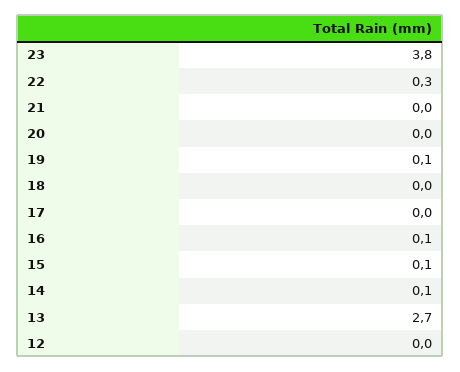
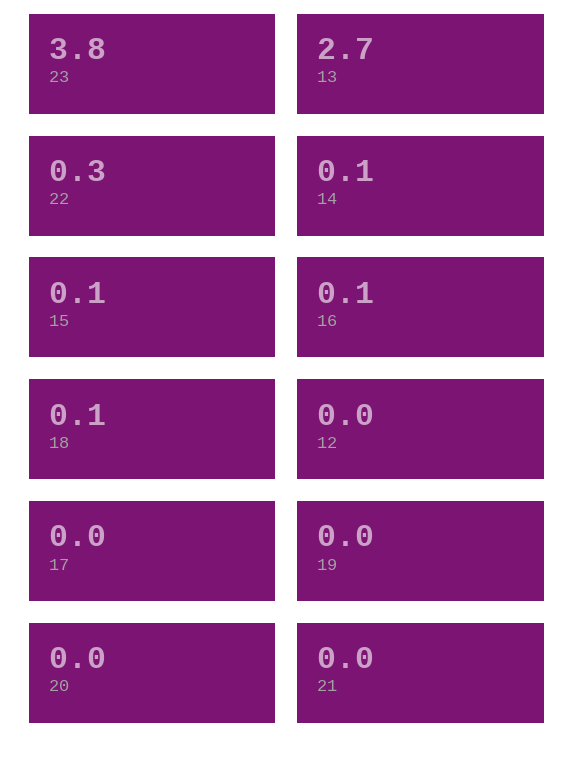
19: 0.1 -> 0
18: 0 -> 0.1

